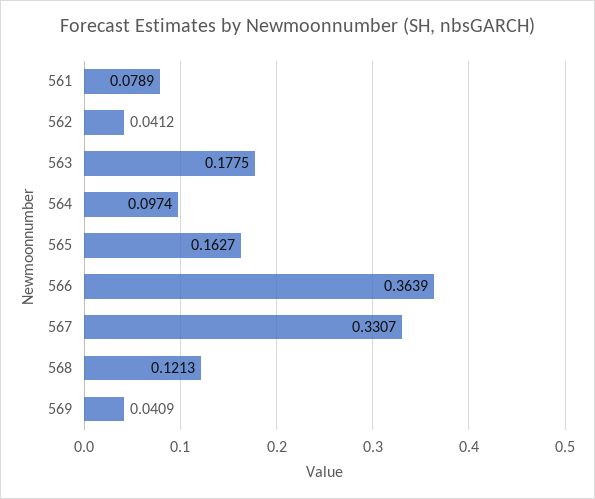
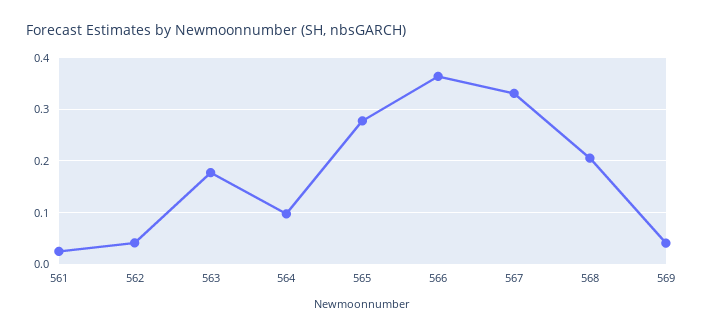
561: 0.0789 -> 0.02
565: 0.1627 -> 0.28
568: 0.1213 -> 0.2

